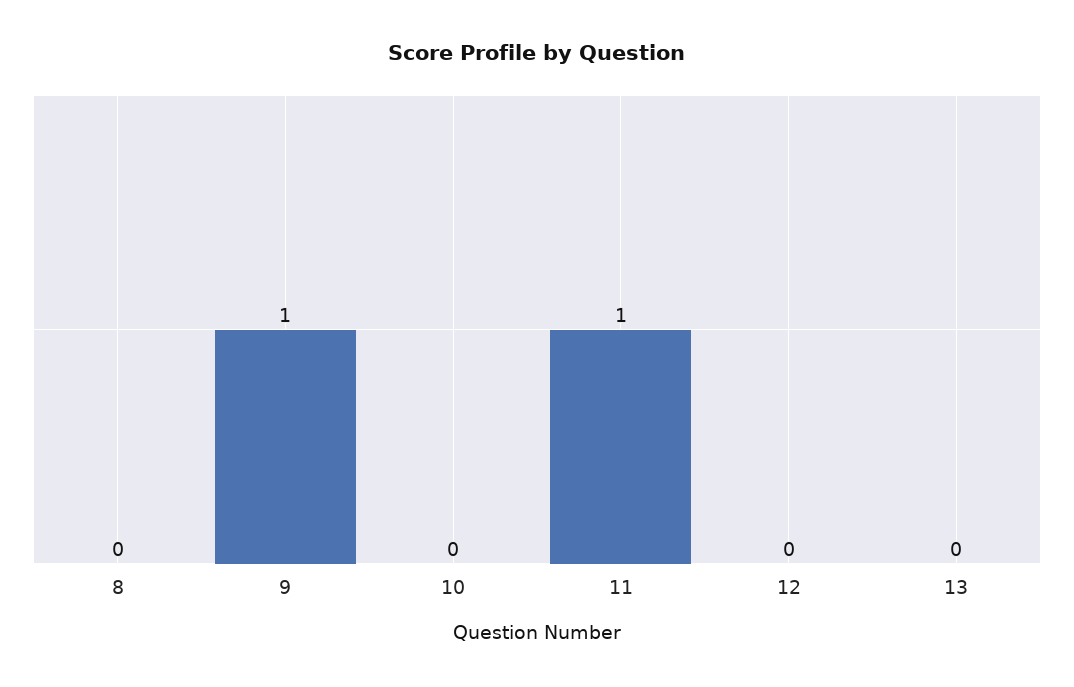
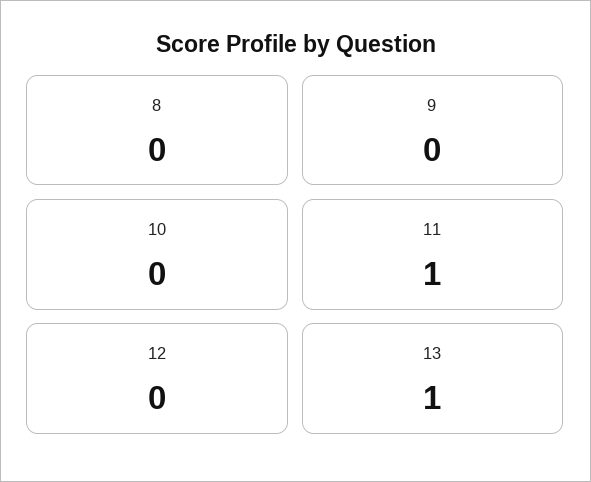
9: 1 -> 0
13: 0 -> 1

